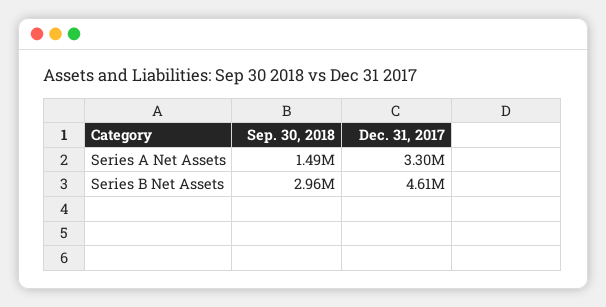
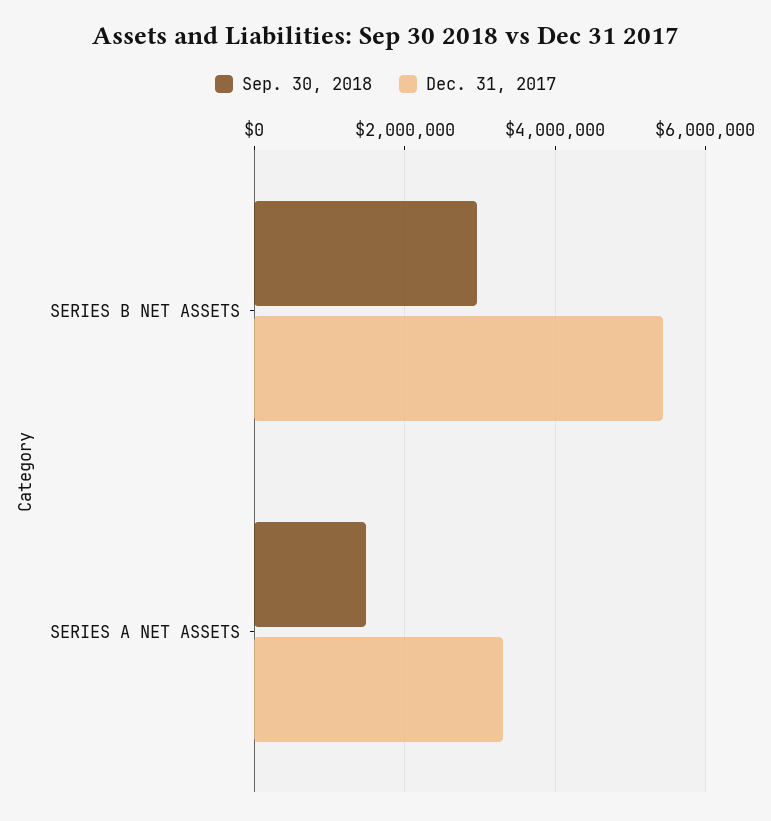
Dec. 31, 2017, Series B Net Assets: 4610000 -> 5400000

